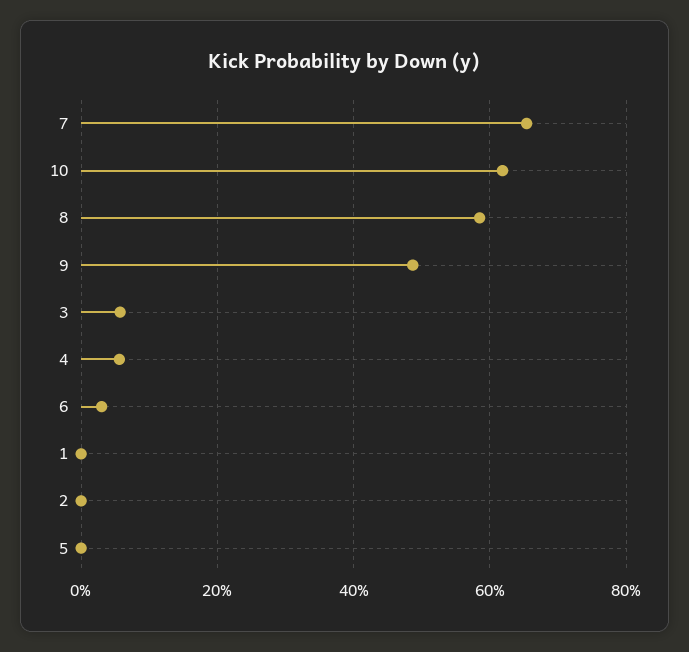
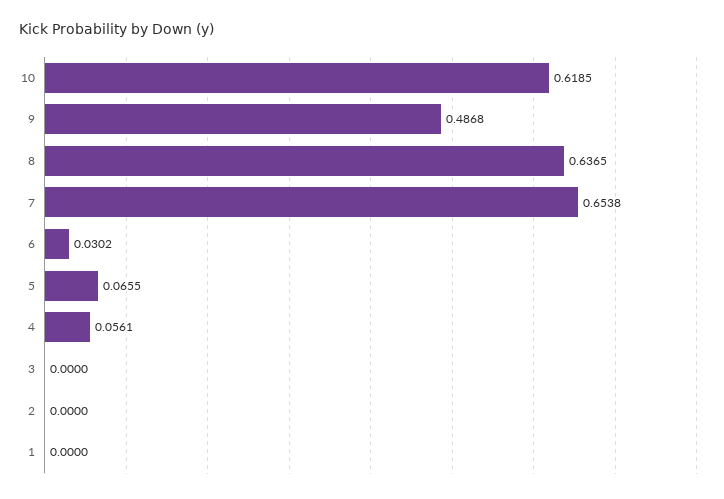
8: 0.58 -> 0.6365
3: 0.06 -> 0
5: 0 -> 0.0655

